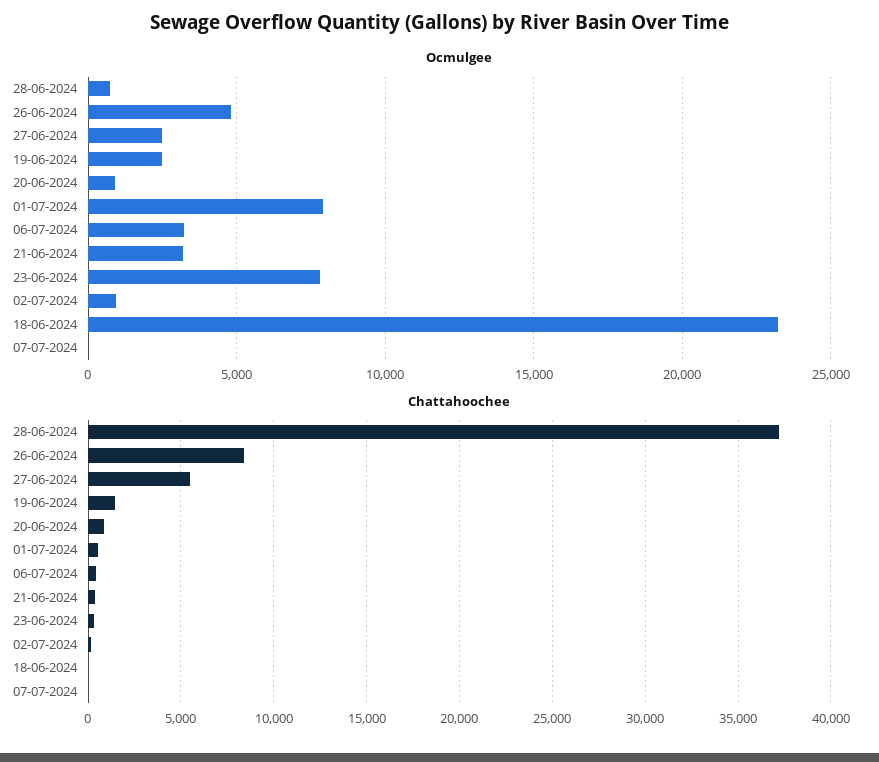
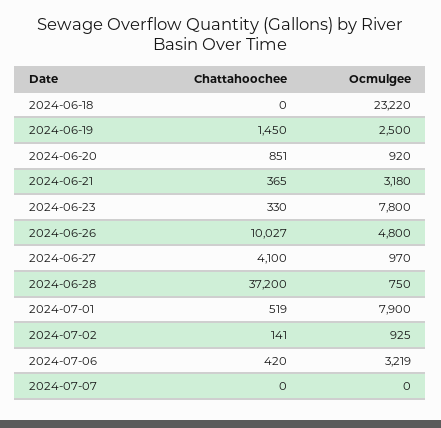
Ocmulgee, 27-06-2024: 2500 -> 970
Chattahoochee, 26-06-2024: 8500 -> 10027
Chattahoochee, 27-06-2024: 5500 -> 4100

